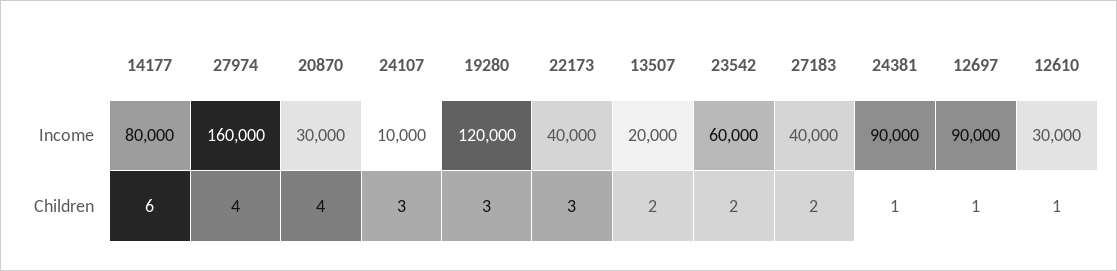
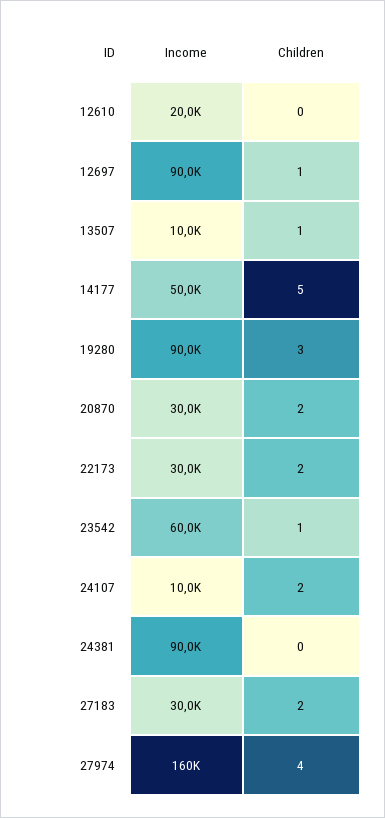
14177, Income: 80000 -> 50000
19280, Income: 120000 -> 90000
22173, Income: 40000 -> 30000
13507, Income: 20000 -> 10000
27183, Income: 40000 -> 30000
12610, Income: 30000 -> 20000
14177, Children: 6 -> 5
20870, Children: 4 -> 2
24107, Children: 3 -> 2
22173, Children: 3 -> 2
13507, Children: 2 -> 1
23542, Children: 2 -> 1
24381, Children: 1 -> 0
12610, Children: 1 -> 0

